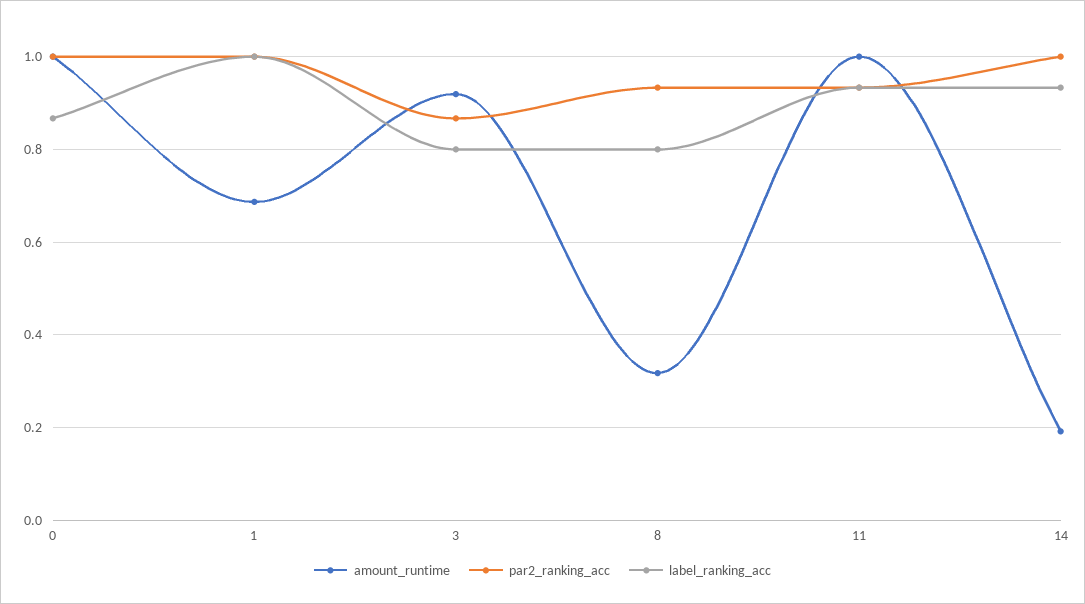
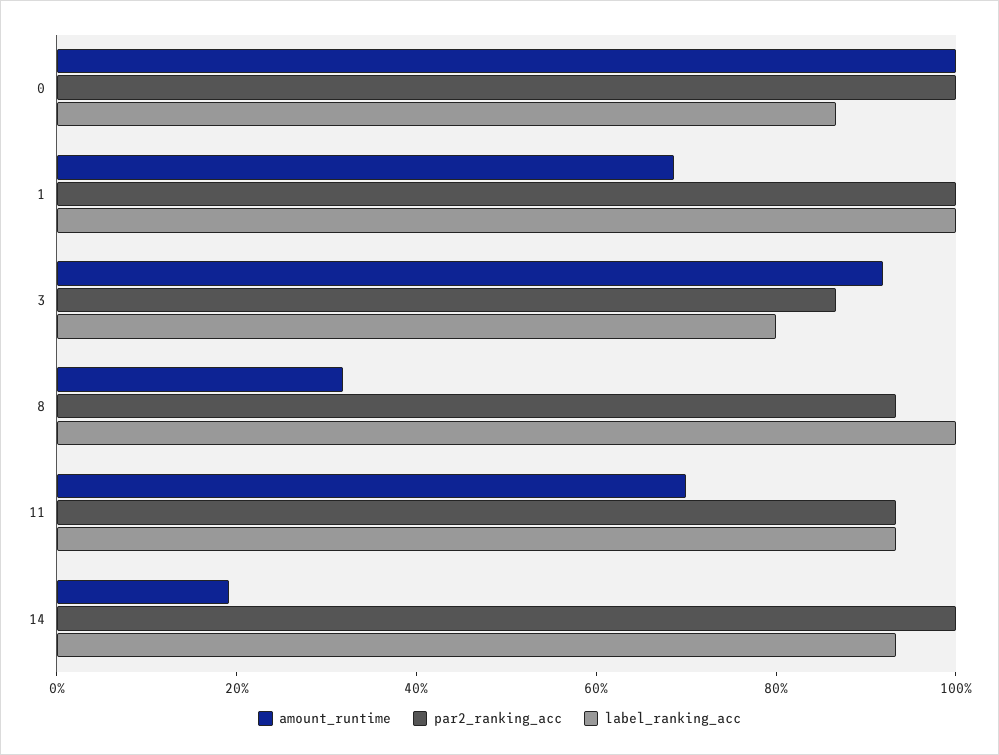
label_ranking_acc, 8: 0.8 -> 1
amount_runtime, 11: 1 -> 0.7

